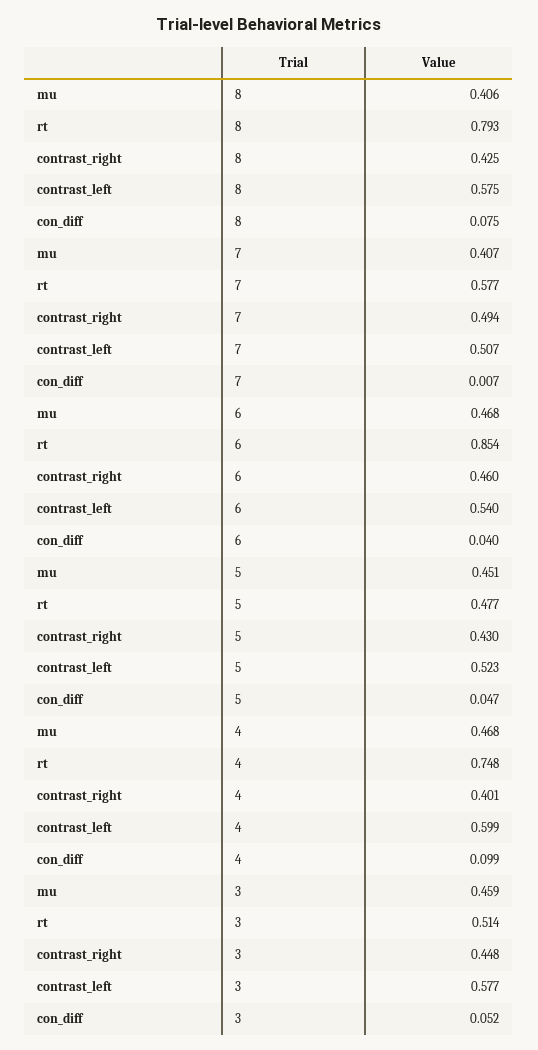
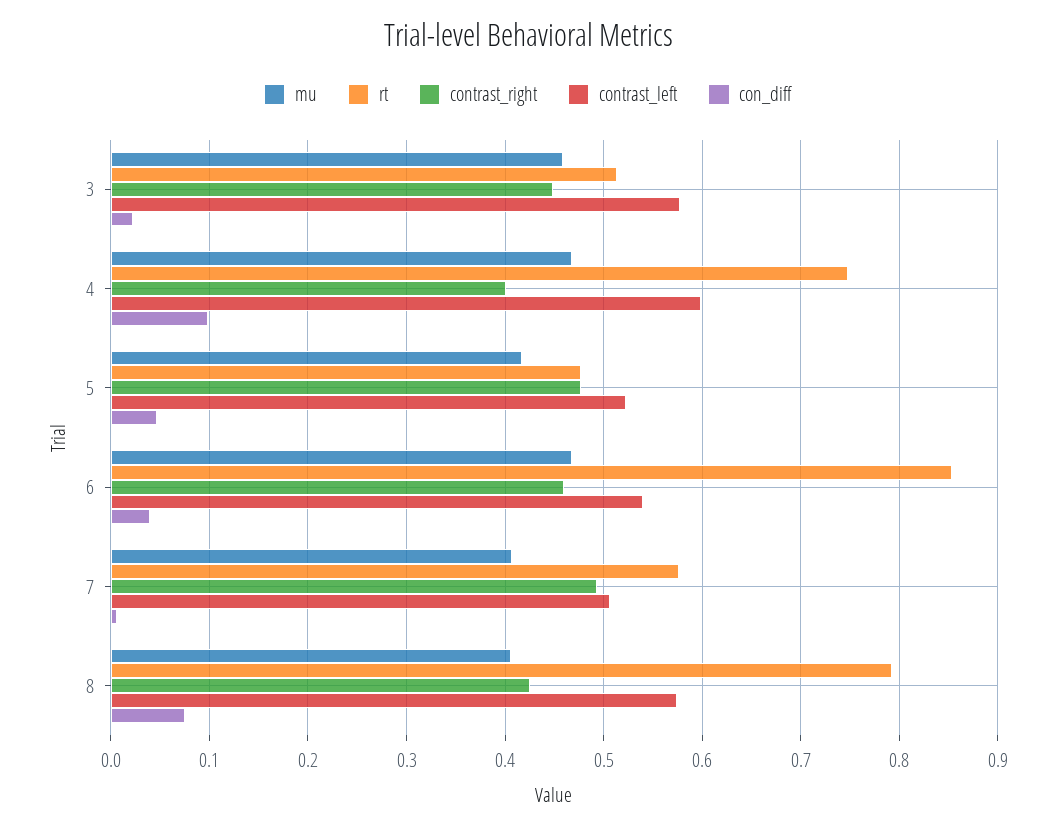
mu, 5: 0.451 -> 0.42
contrast_right, 5: 0.43 -> 0.48
con_diff, 3: 0.052 -> 0.02

